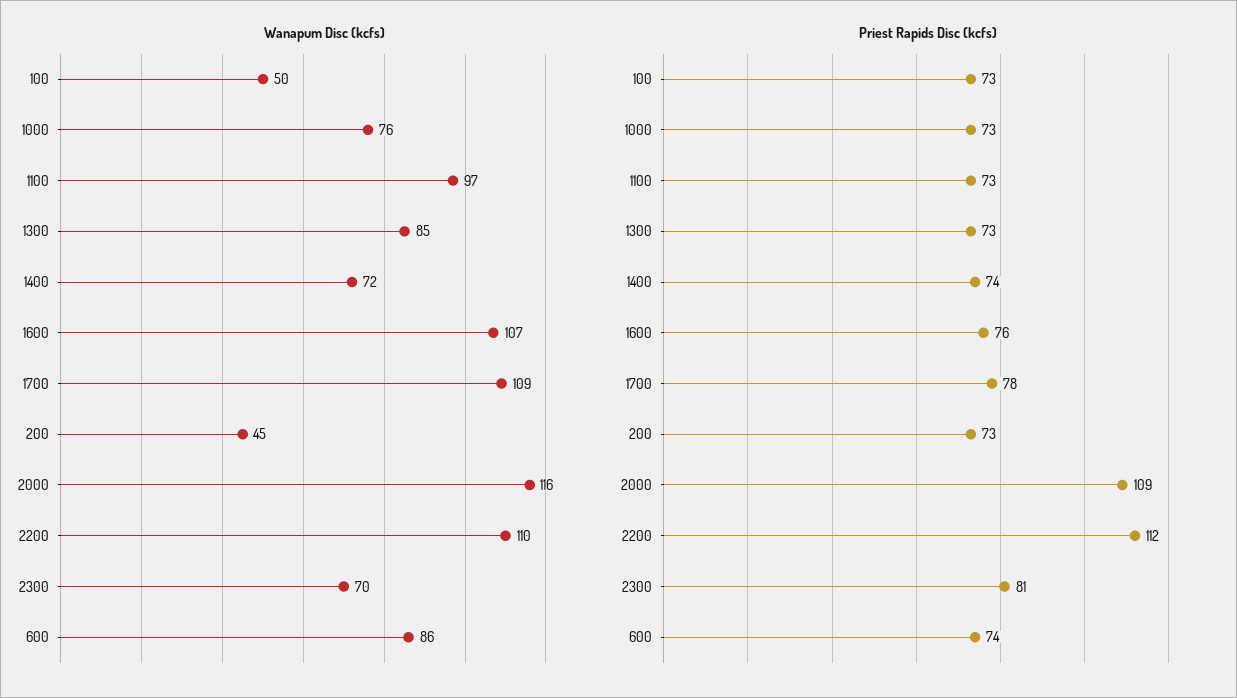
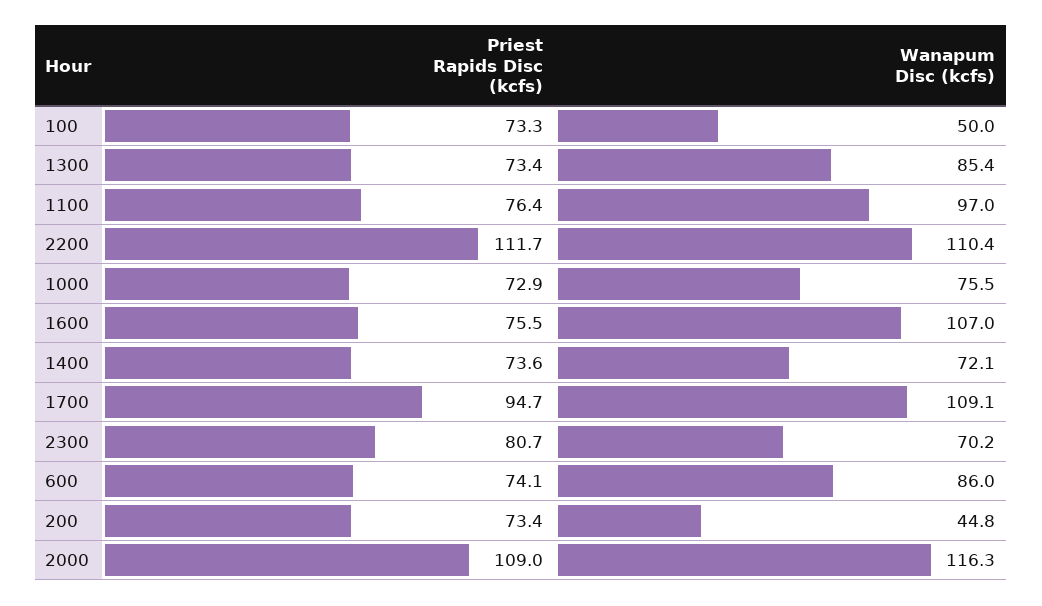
Priest Rapids Disc (kcfs), 1100: 73 -> 76.4
Priest Rapids Disc (kcfs), 1700: 78 -> 94.7

